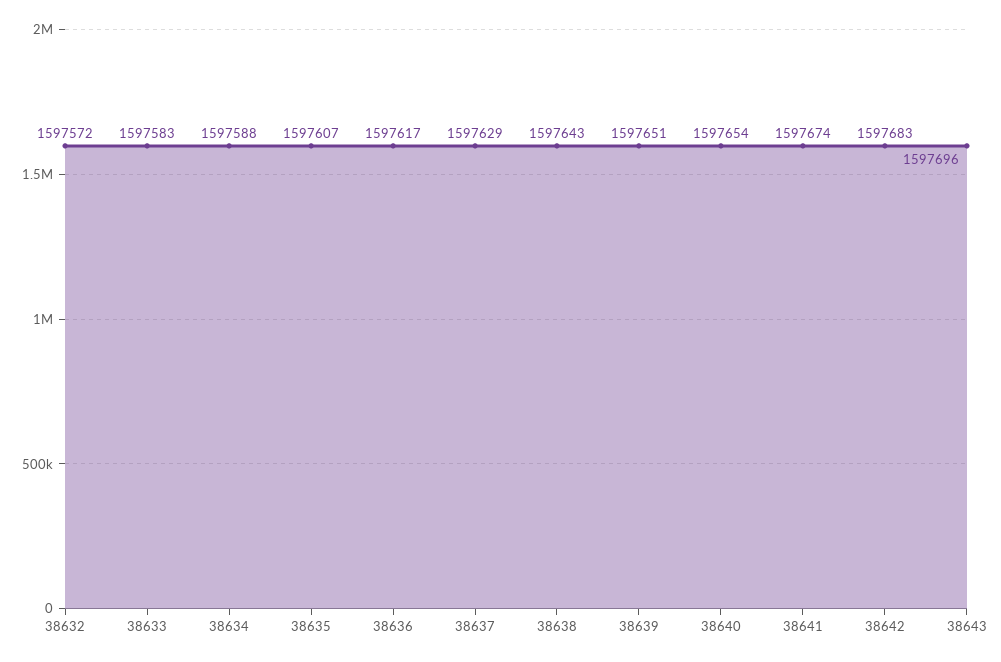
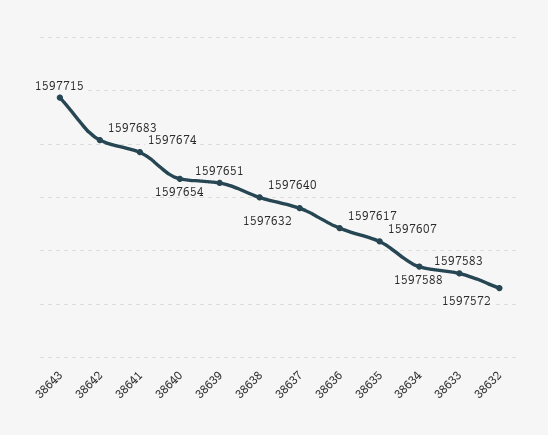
38637: 1597629 -> 1597632
38638: 1597643 -> 1597640
38643: 1597696 -> 1597715

